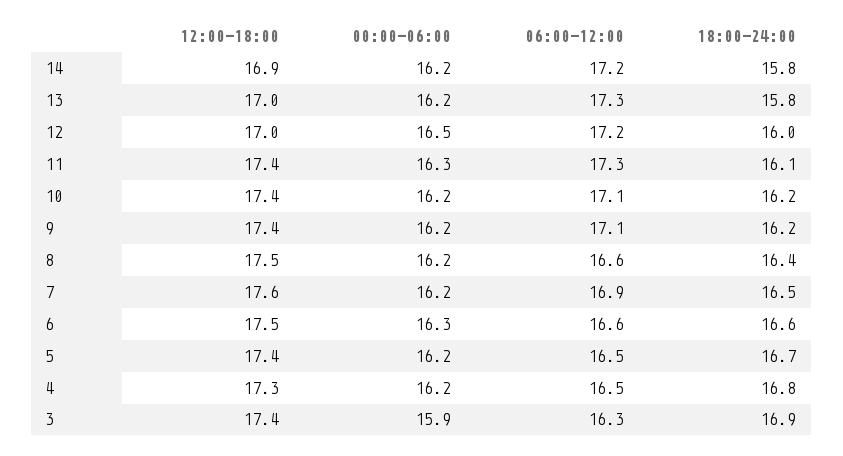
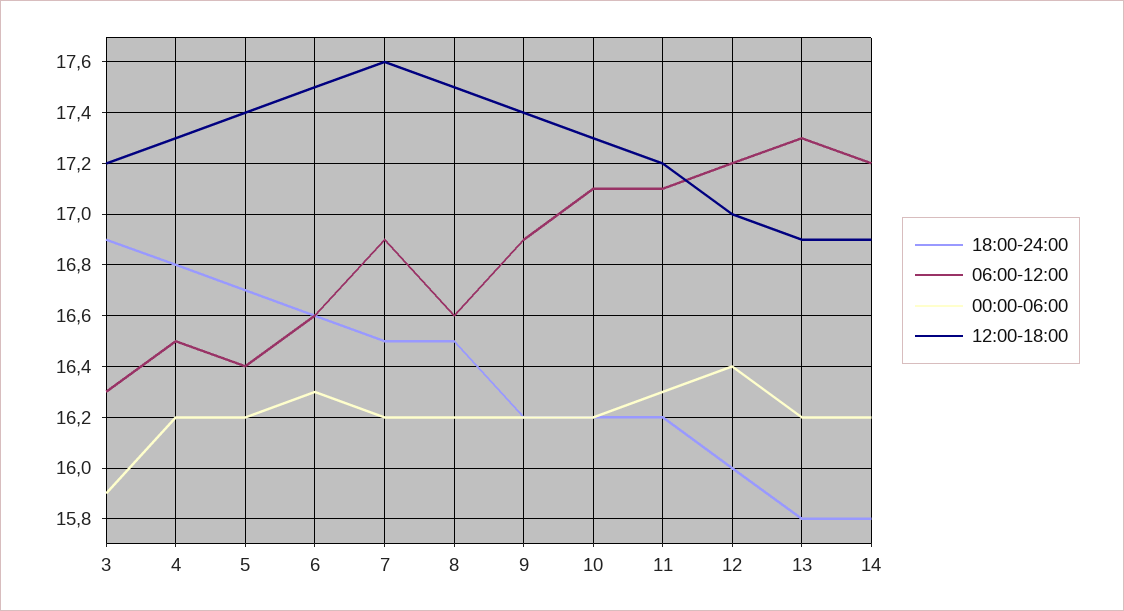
12:00-18:00, 13: 17 -> 16.9
00:00-06:00, 12: 16.5 -> 16.4
12:00-18:00, 11: 17.4 -> 17.2
06:00-12:00, 11: 17.3 -> 17.1
18:00-24:00, 11: 16.1 -> 16.2
12:00-18:00, 10: 17.4 -> 17.3
06:00-12:00, 9: 17.1 -> 16.9
18:00-24:00, 8: 16.4 -> 16.5
06:00-12:00, 5: 16.5 -> 16.4
12:00-18:00, 3: 17.4 -> 17.2

